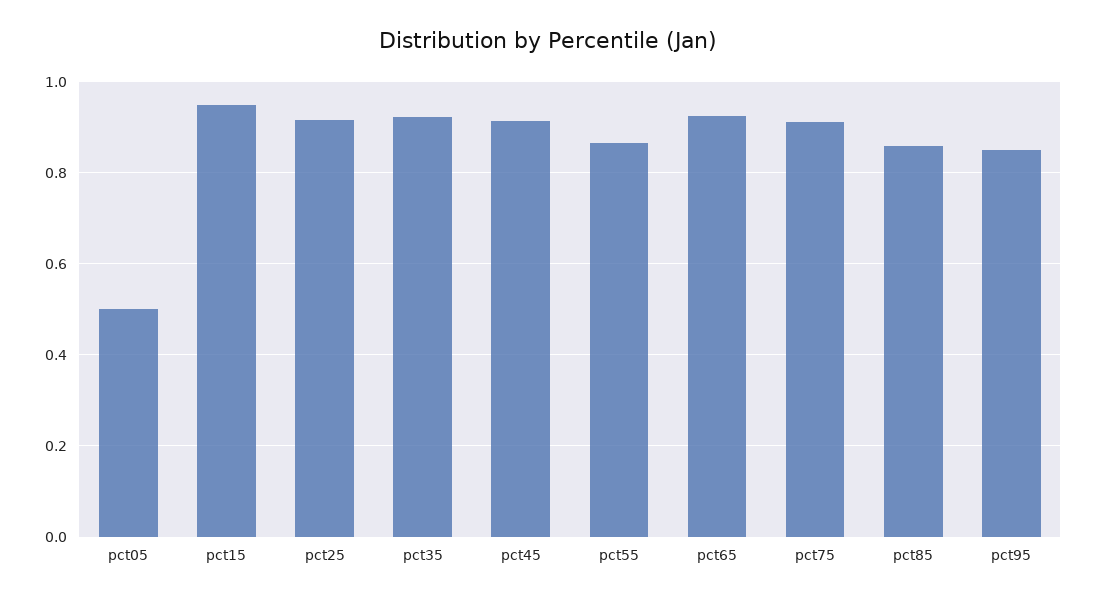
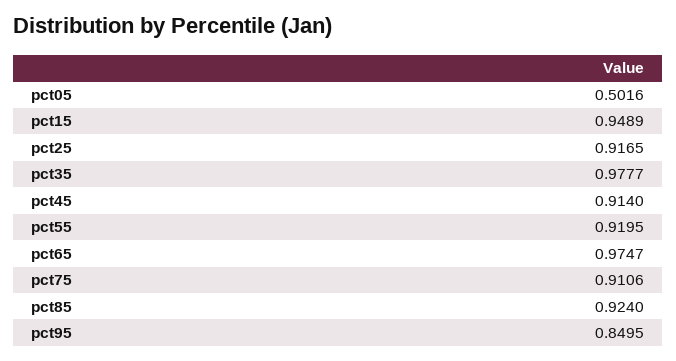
pct35: 0.92 -> 0.9777
pct55: 0.86 -> 0.9195
pct65: 0.92 -> 0.9747
pct85: 0.86 -> 0.924

